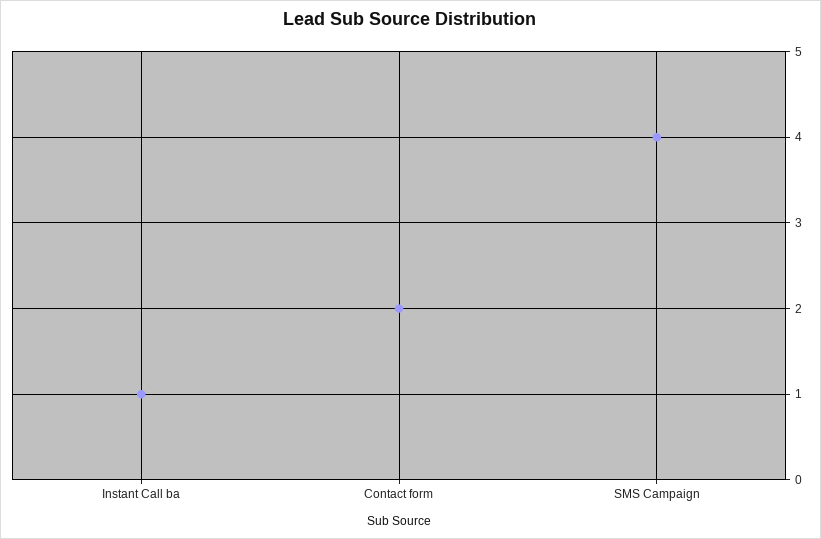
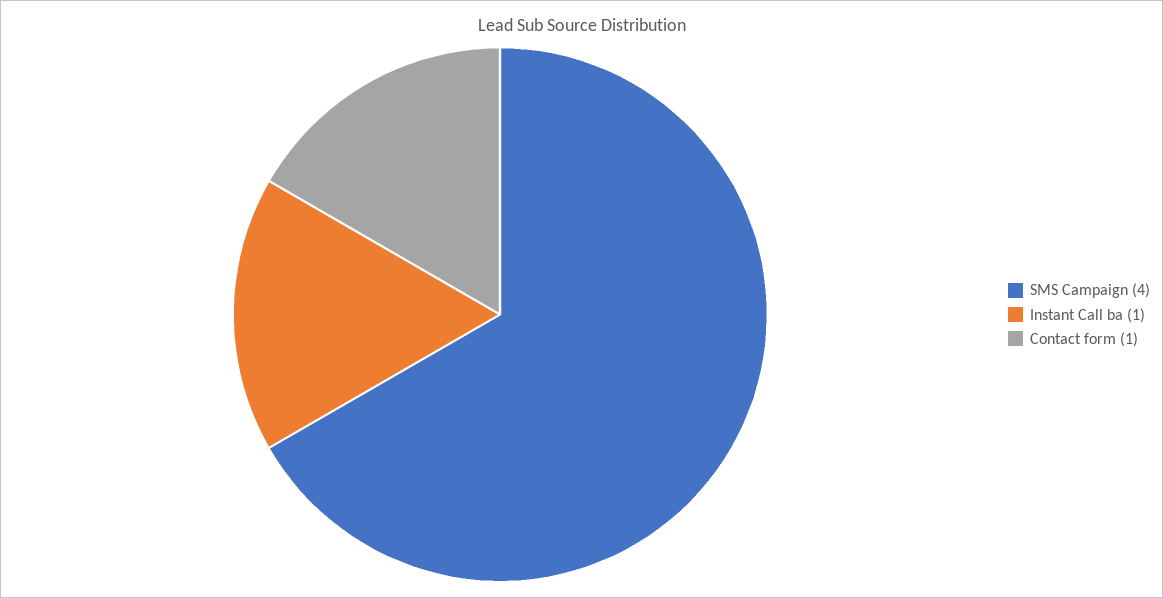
Contact form: 2 -> 1

